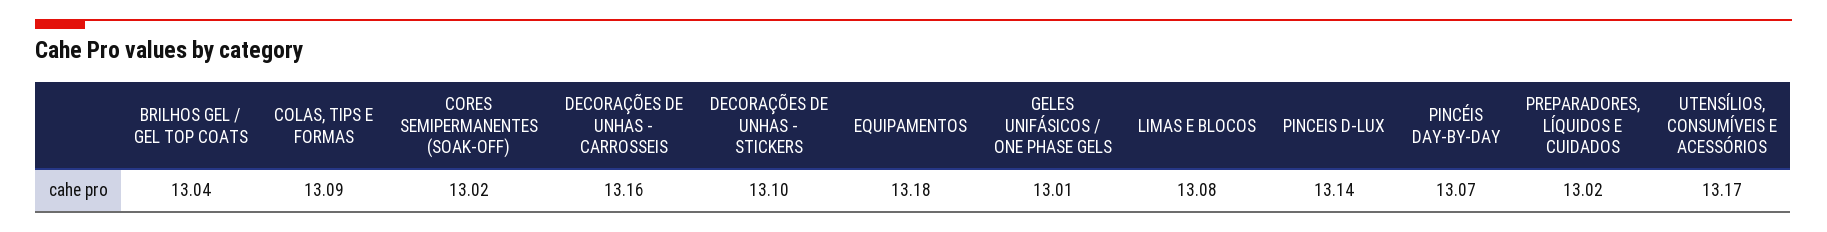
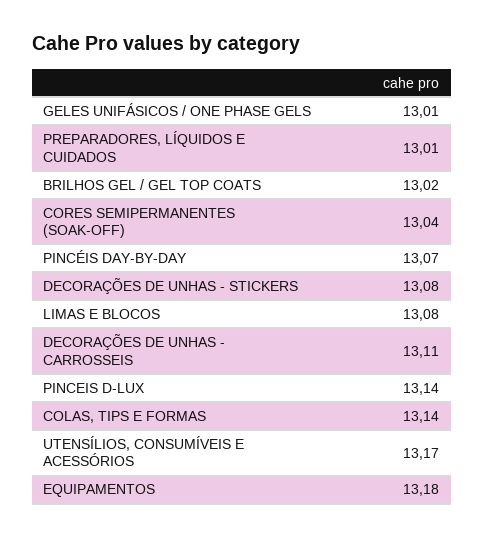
BRILHOS GEL / GEL TOP COATS: 13.04 -> 13.02
COLAS, TIPS E FORMAS: 13.09 -> 13.14
CORES SEMIPERMANENTES (SOAK-OFF): 13.02 -> 13.04
DECORAÇÕES DE UNHAS - CARROSSEIS: 13.16 -> 13.11
DECORAÇÕES DE UNHAS - STICKERS: 13.1 -> 13.08
PREPARADORES, LÍQUIDOS E CUIDADOS: 13.02 -> 13.01

